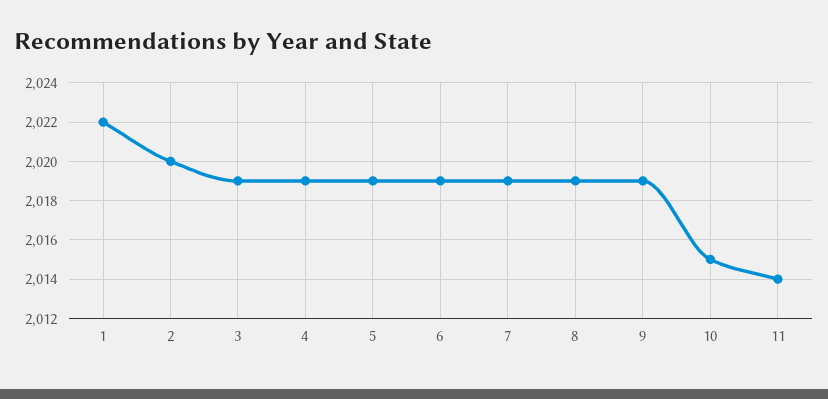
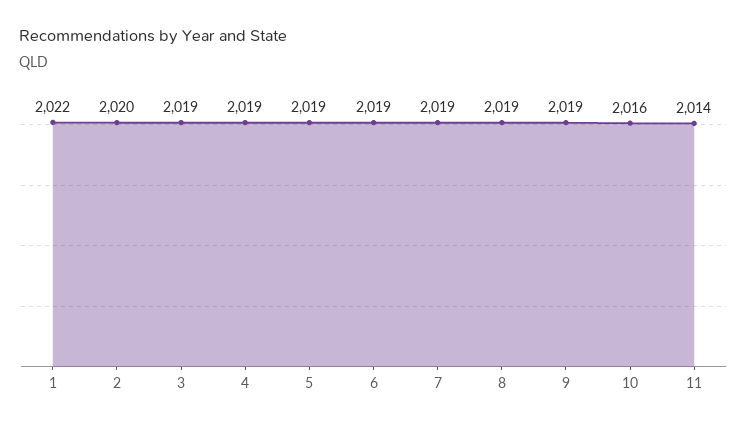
10: 2015 -> 2016

